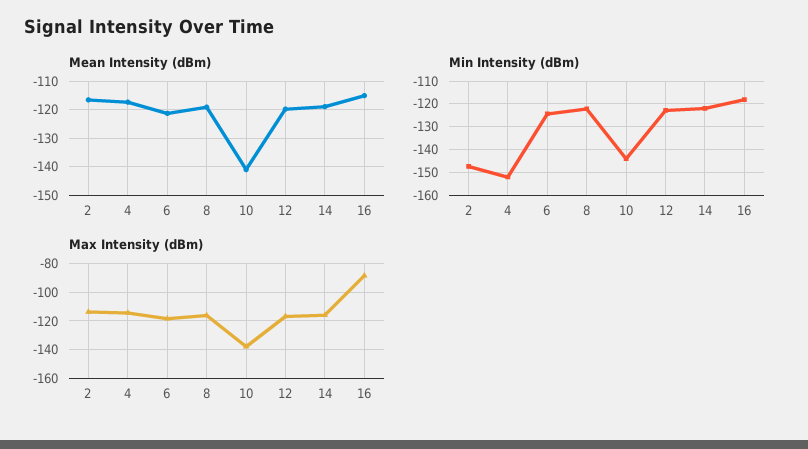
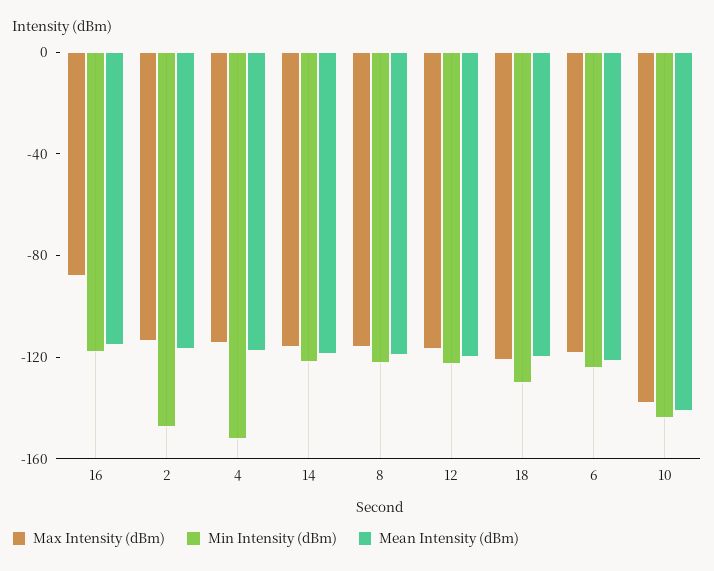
Max Intensity (dBm), 18: none -> -120
Min Intensity (dBm), 18: none -> -130
Mean Intensity (dBm), 18: none -> -120

